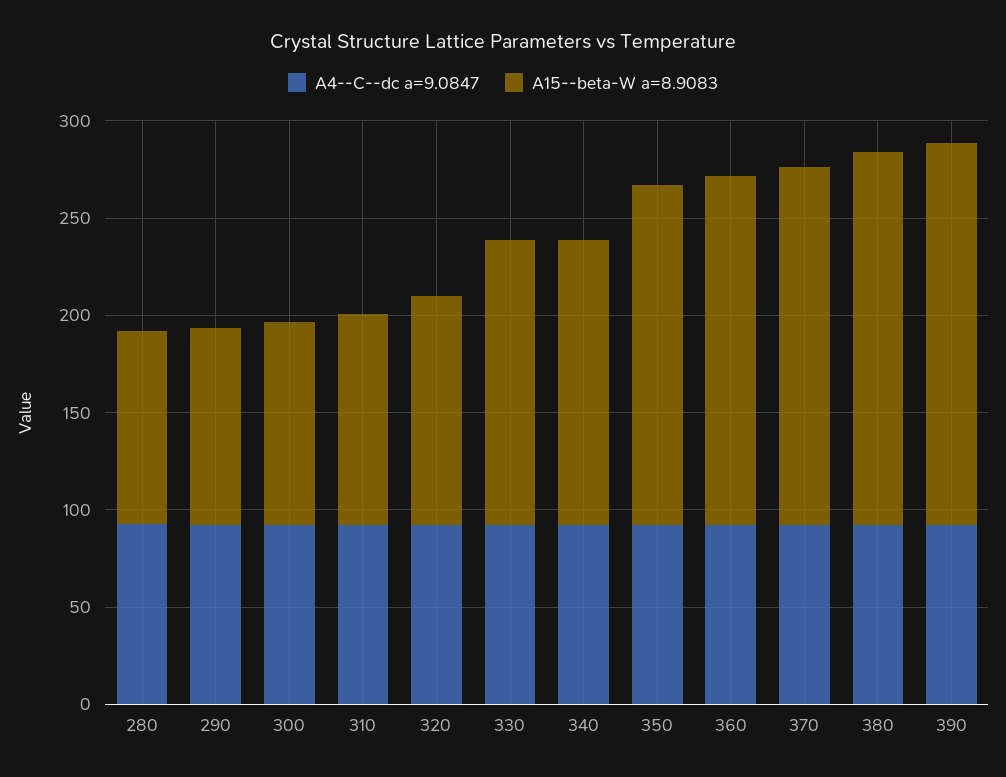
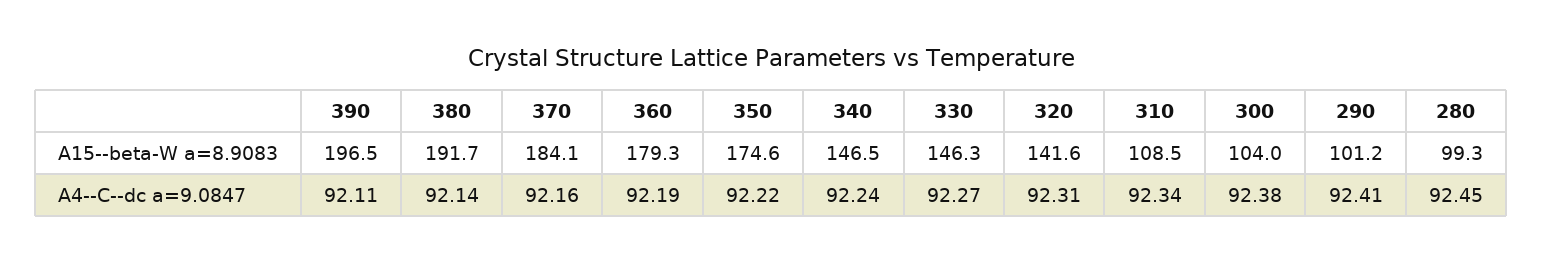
A15--beta-W a=8.9083, 320: 120 -> 141.6

